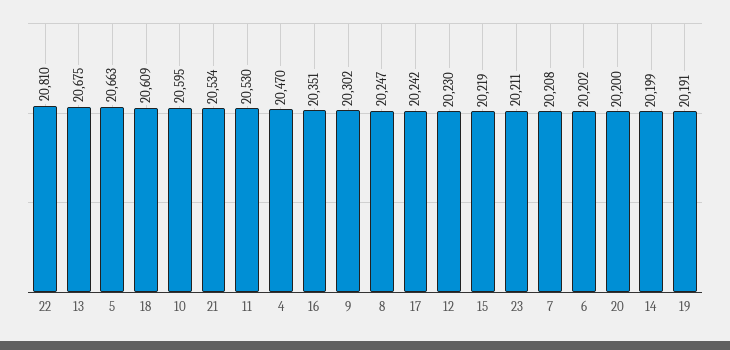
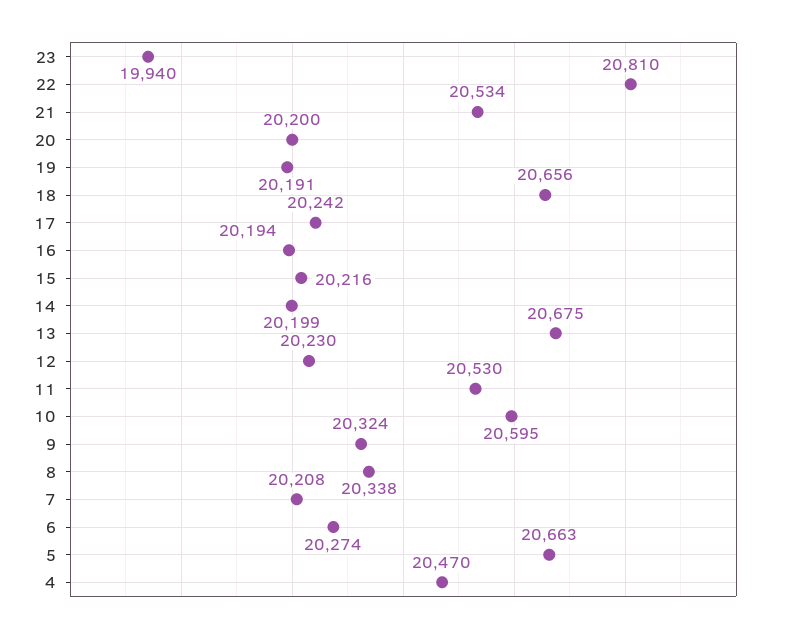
18: 20609 -> 20656
16: 20351 -> 20194
9: 20302 -> 20324
8: 20247 -> 20338
15: 20219 -> 20216
23: 20211 -> 19940
6: 20202 -> 20274

